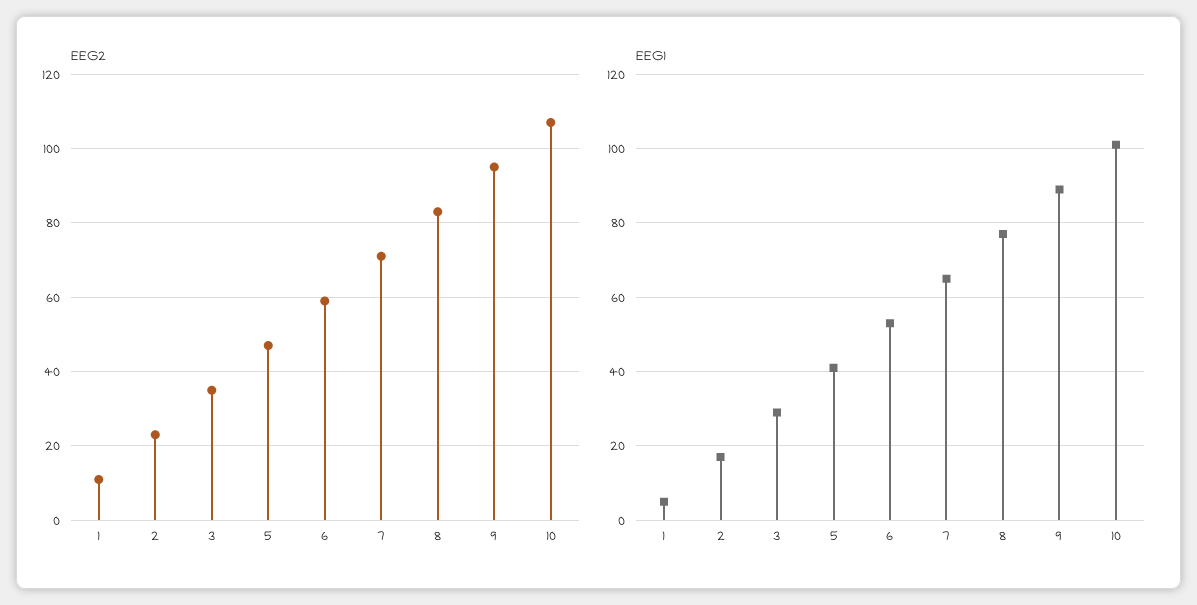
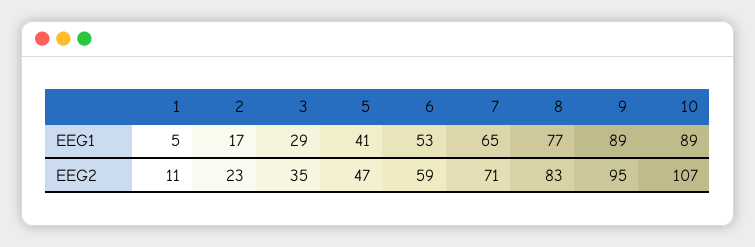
EEG1, 10: 100 -> 89

